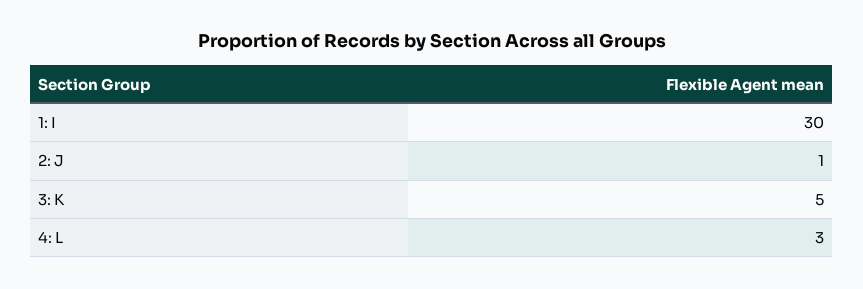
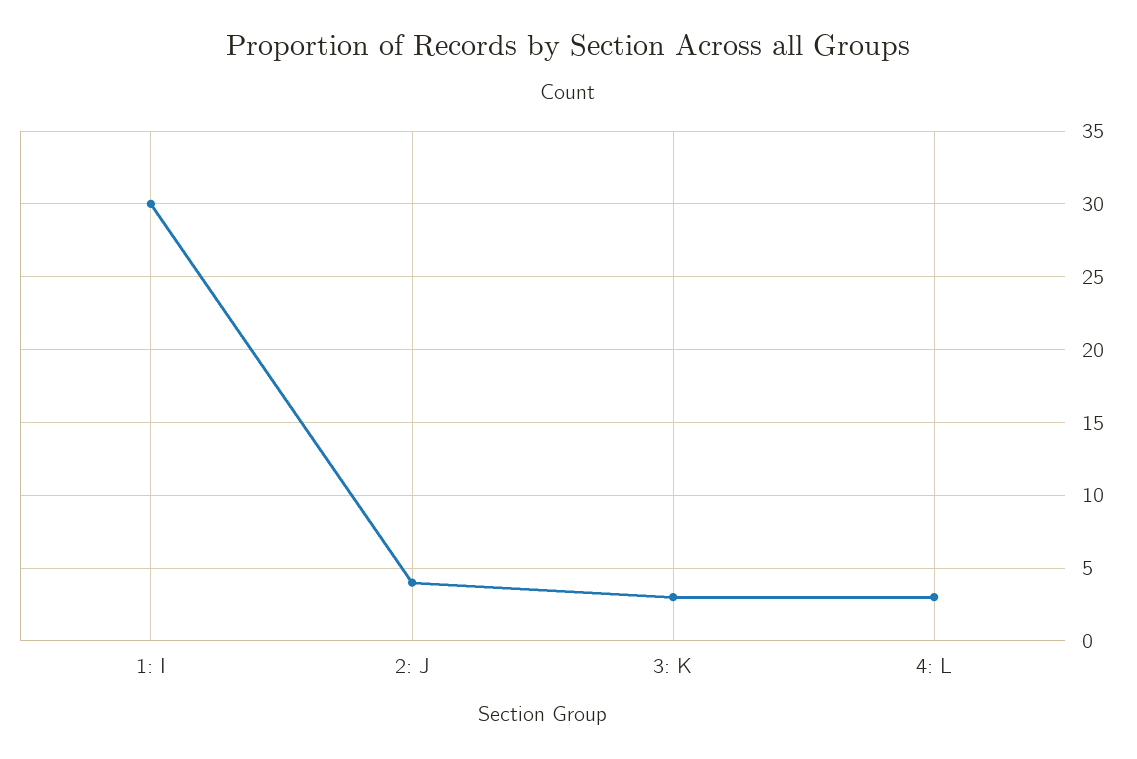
2: J: 1 -> 4
3: K: 5 -> 3

